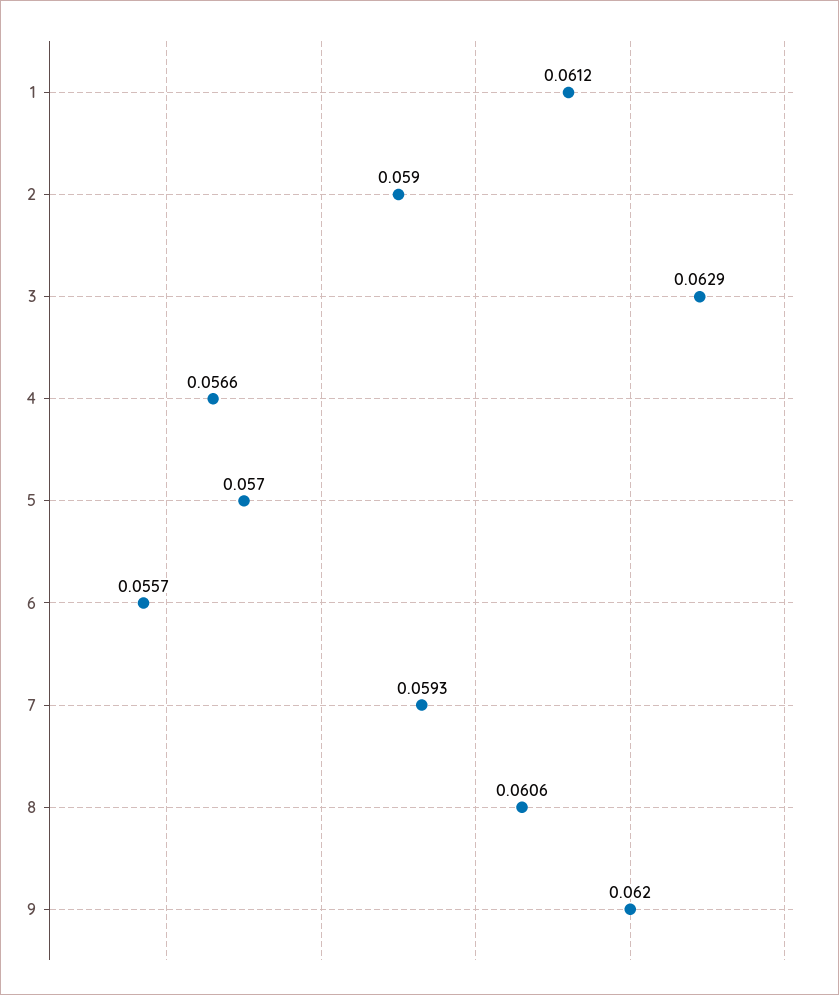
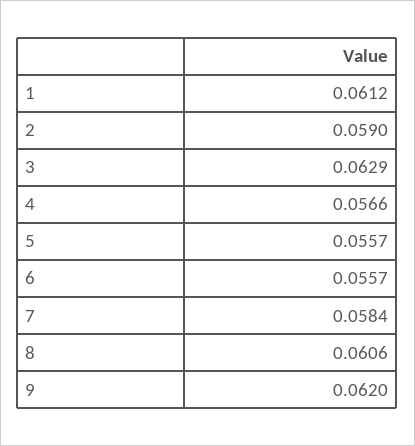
5: 0.057 -> 0.0557
7: 0.0593 -> 0.0584

